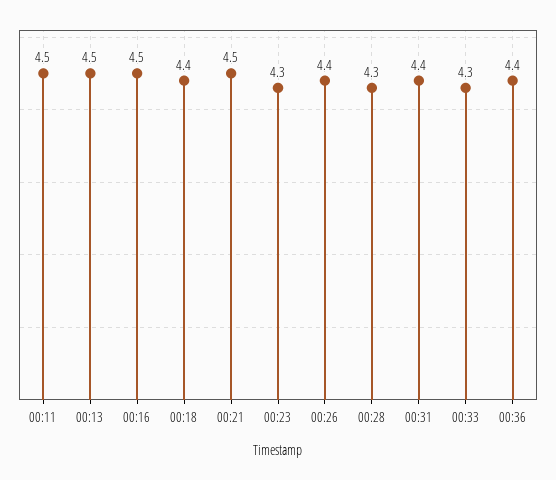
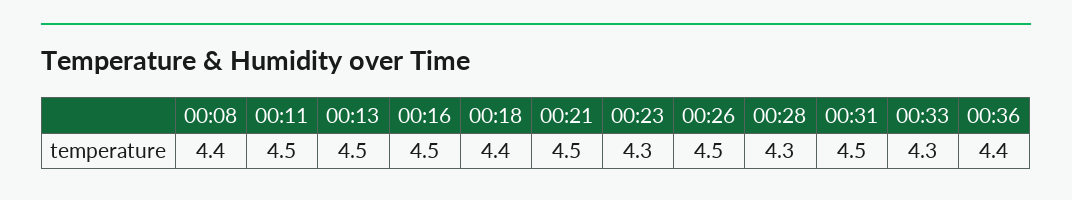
00:26: 4.4 -> 4.5
00:31: 4.4 -> 4.5
00:08: none -> 4.4

